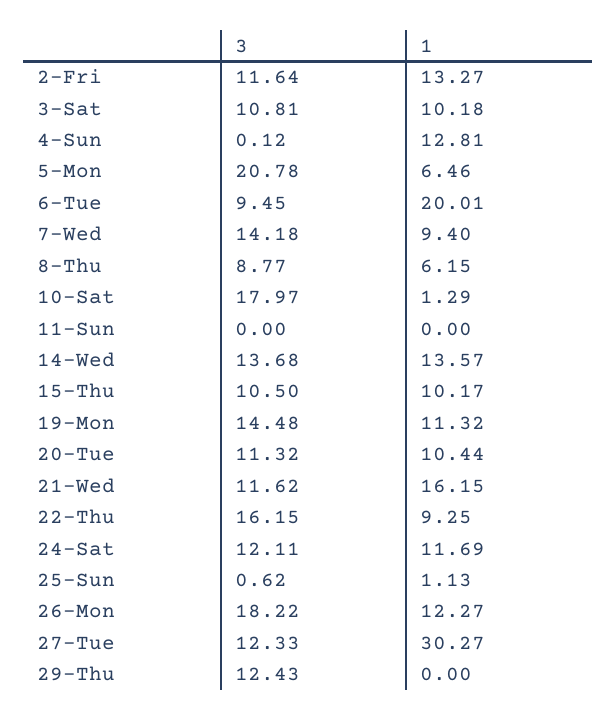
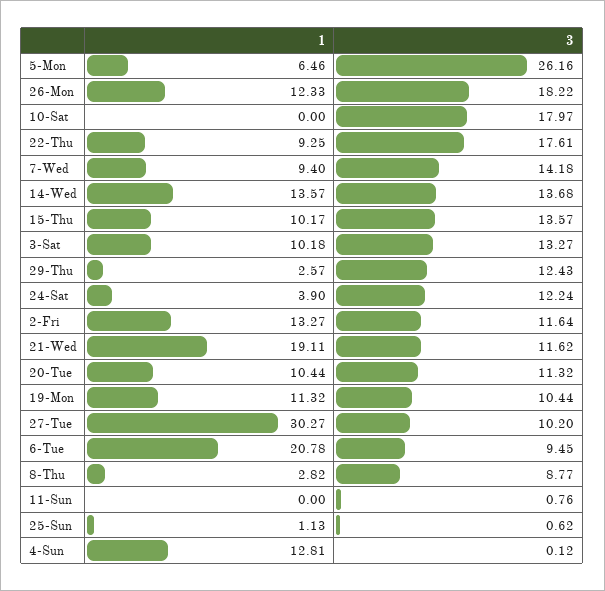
3, 3-Sat: 10.81 -> 13.27
3, 5-Mon: 20.78 -> 26.16
1, 6-Tue: 20.01 -> 20.78
1, 8-Thu: 6.15 -> 2.82
1, 10-Sat: 1.29 -> 0
3, 11-Sun: 0 -> 0.76
3, 15-Thu: 10.5 -> 13.57
3, 19-Mon: 14.48 -> 10.44
1, 21-Wed: 16.15 -> 19.11
3, 22-Thu: 16.15 -> 17.61
3, 24-Sat: 12.11 -> 12.24
1, 24-Sat: 11.69 -> 3.9
1, 26-Mon: 12.27 -> 12.33
3, 27-Tue: 12.33 -> 10.2
1, 29-Thu: 0 -> 2.57

